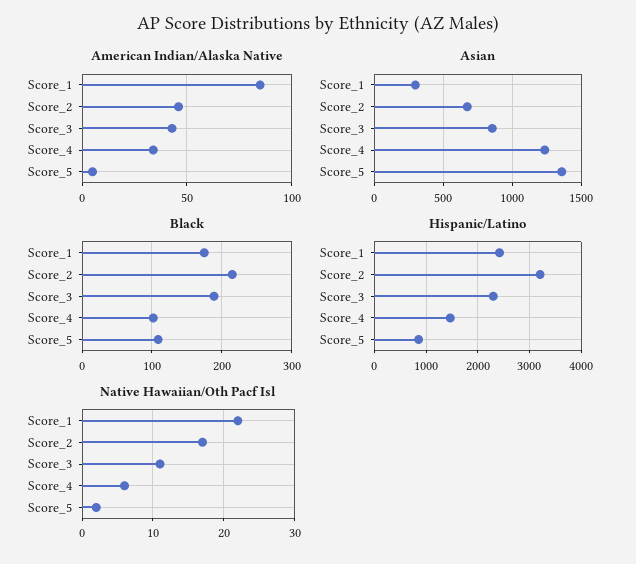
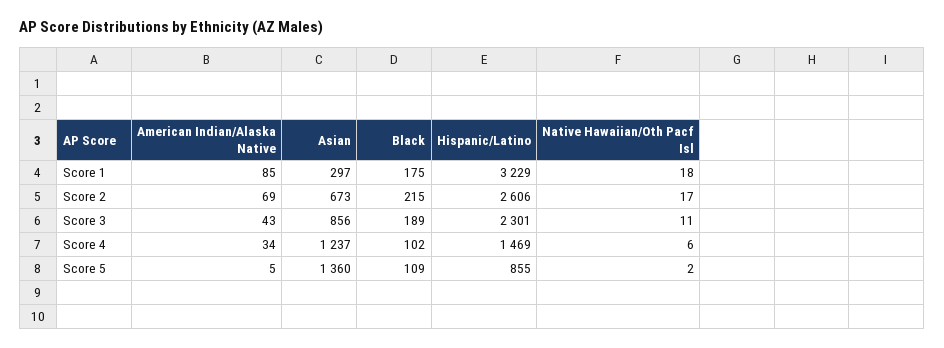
American Indian/Alaska Native, Score_2: 45 -> 69
Hispanic/Latino, Score_1: 2400 -> 3229
Hispanic/Latino, Score_2: 3200 -> 2606
Native Hawaiian/Oth Pacf Isl, Score_1: 22 -> 18

